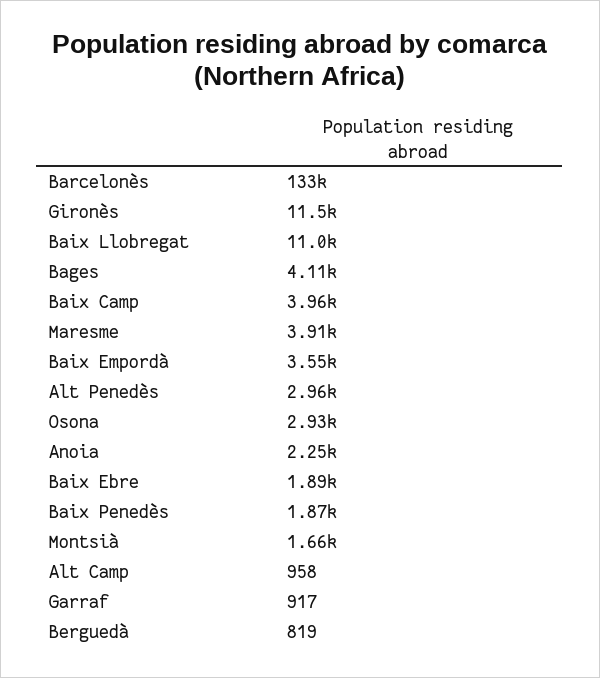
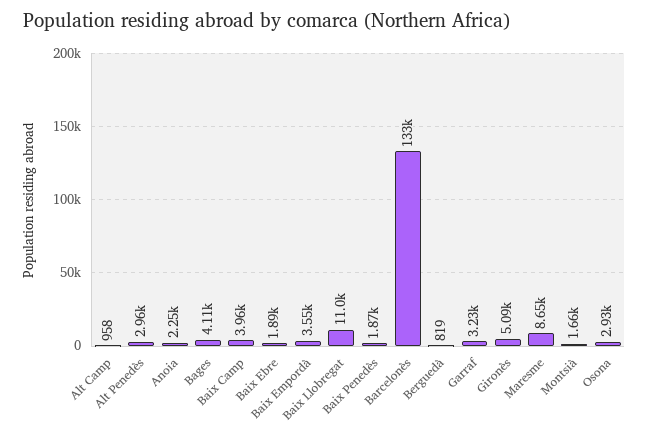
Gironès: 11500 -> 5090
Maresme: 3910 -> 8650
Garraf: 917 -> 3230

